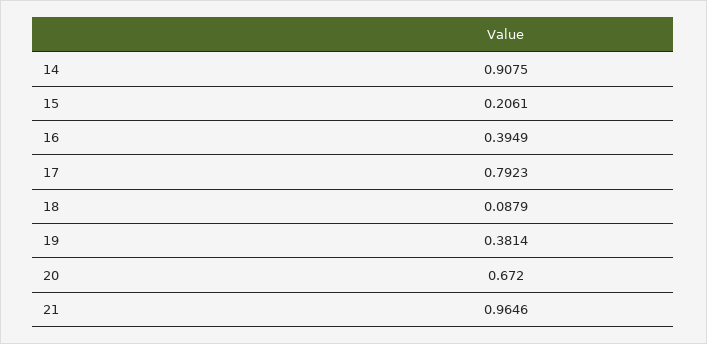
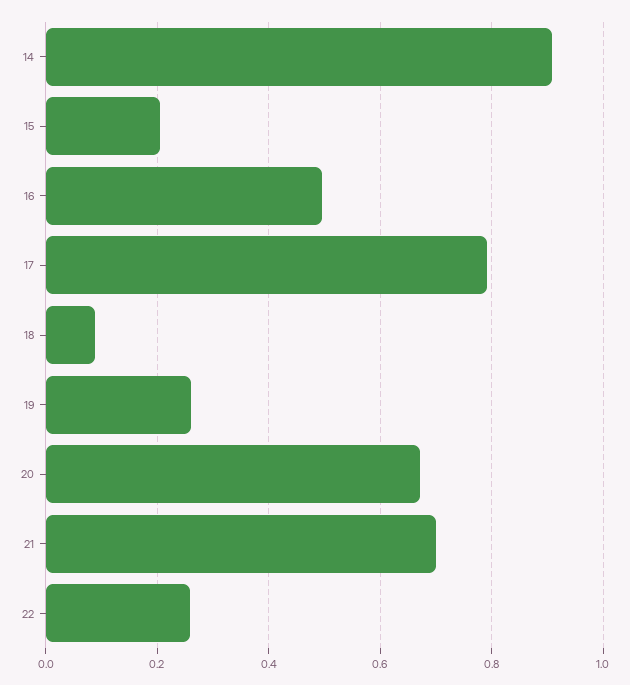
16: 0.3949 -> 0.5
19: 0.3814 -> 0.26
21: 0.9646 -> 0.7
22: none -> 0.26

